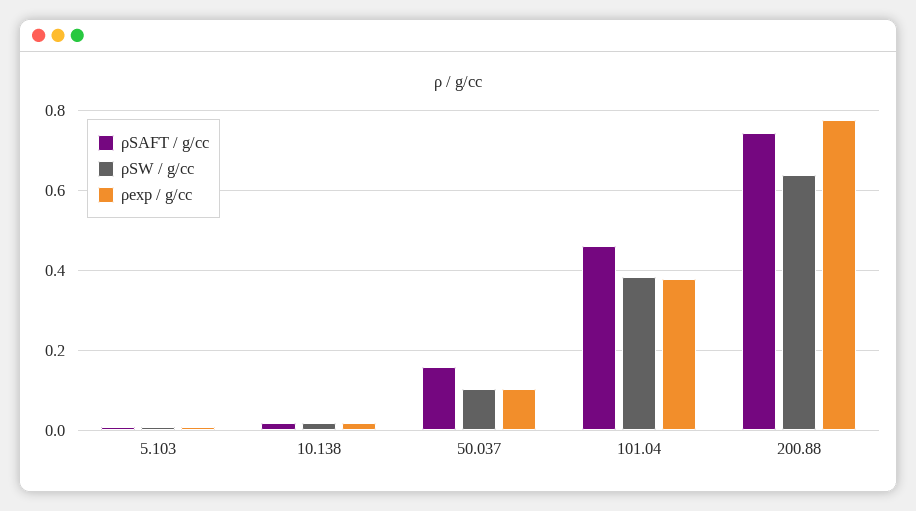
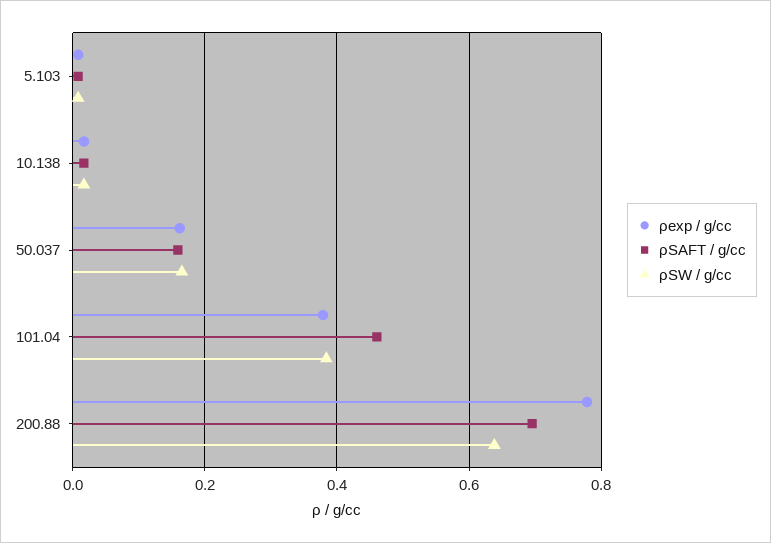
ρSW / g/cc, 50.037: 0.1 -> 0.16
ρexp / g/cc, 50.037: 0.1 -> 0.16
ρSAFT / g/cc, 200.88: 0.74 -> 0.7

